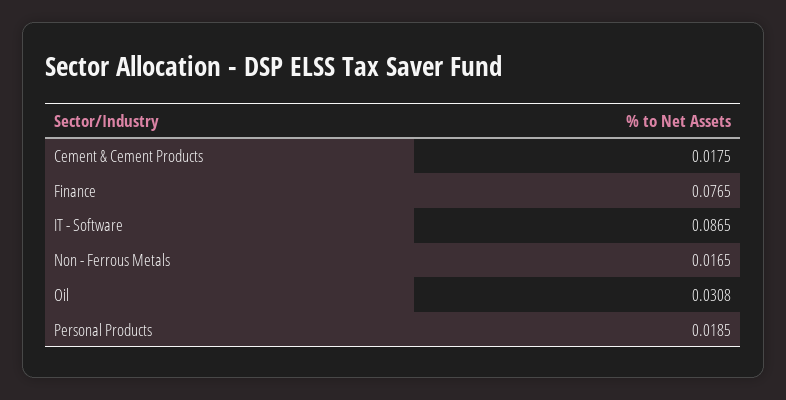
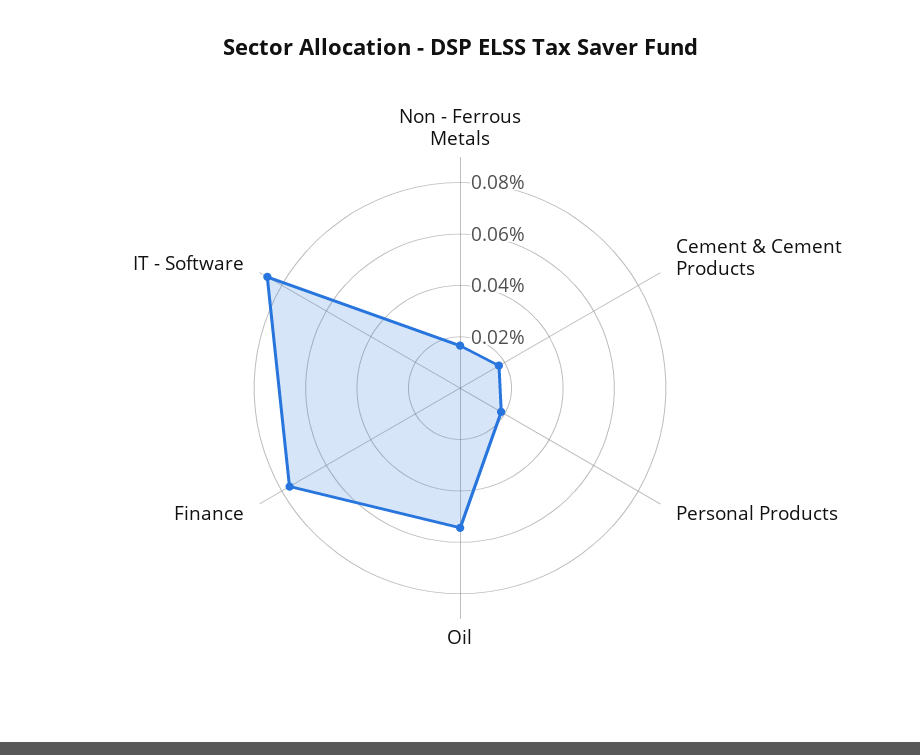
Oil: 0.0308 -> 0.055

